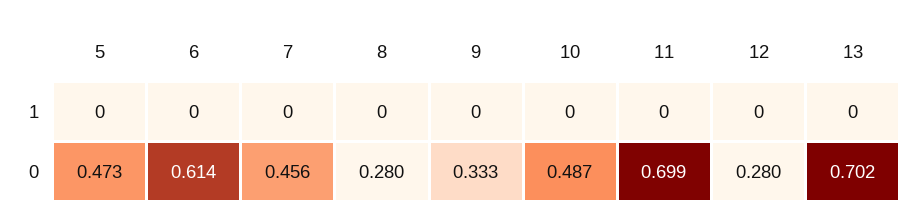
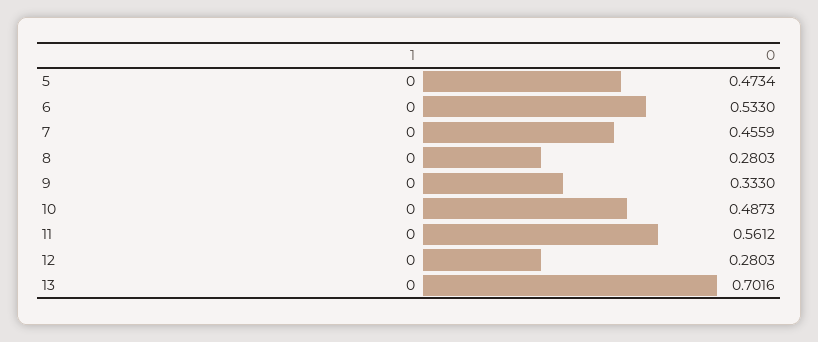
6, 0: 0.614 -> 0.533
11, 0: 0.699 -> 0.5612

